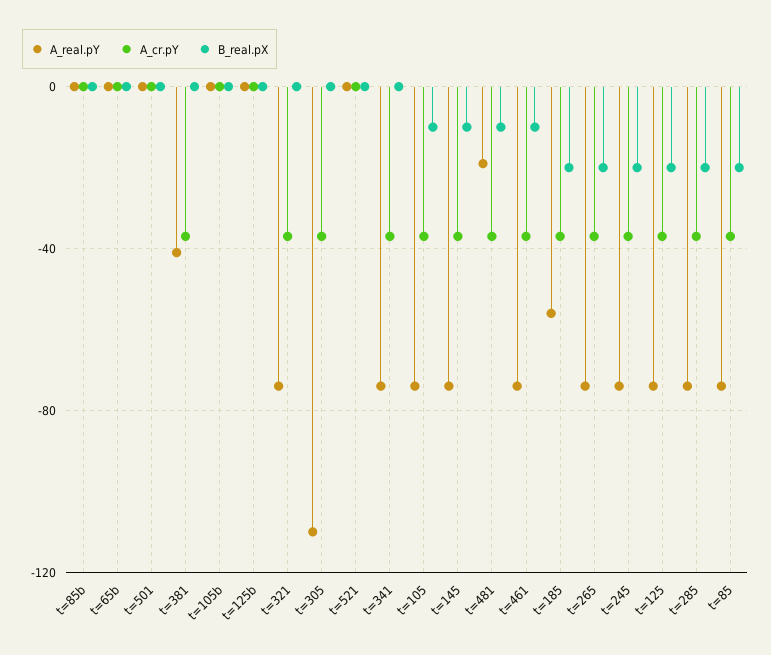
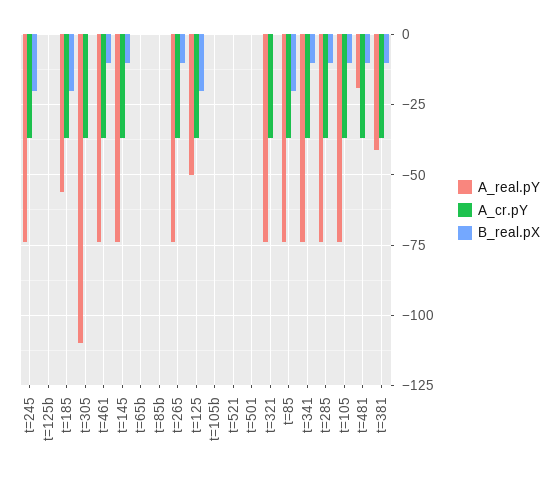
B_real.pX, t=381: 0 -> -10
B_real.pX, t=341: 0 -> -10
B_real.pX, t=265: -20 -> -10
A_real.pY, t=125: -75 -> -50
B_real.pX, t=285: -20 -> -10

